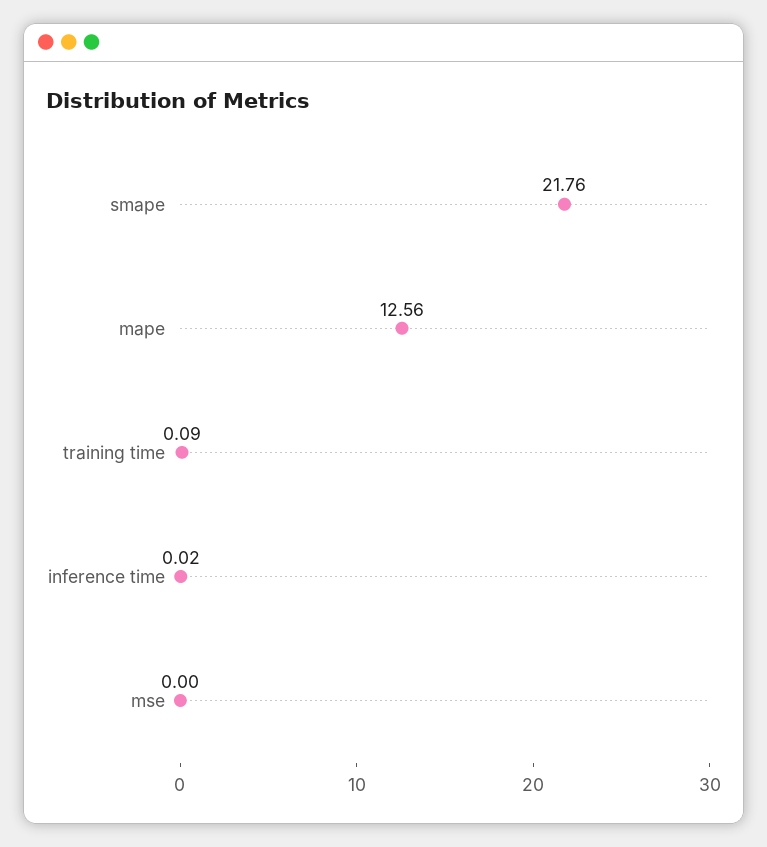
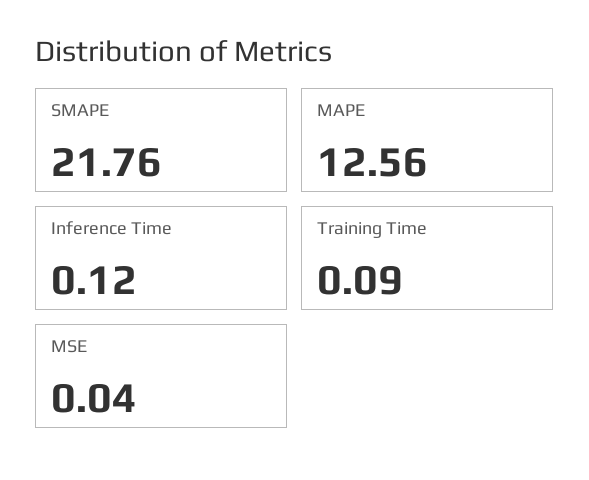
inference time: 0.02 -> 0.12
mse: 0 -> 0.04

